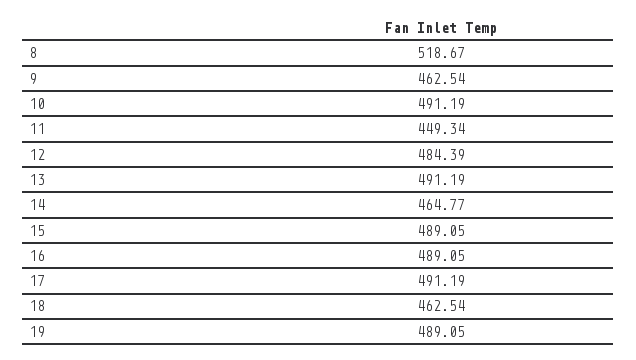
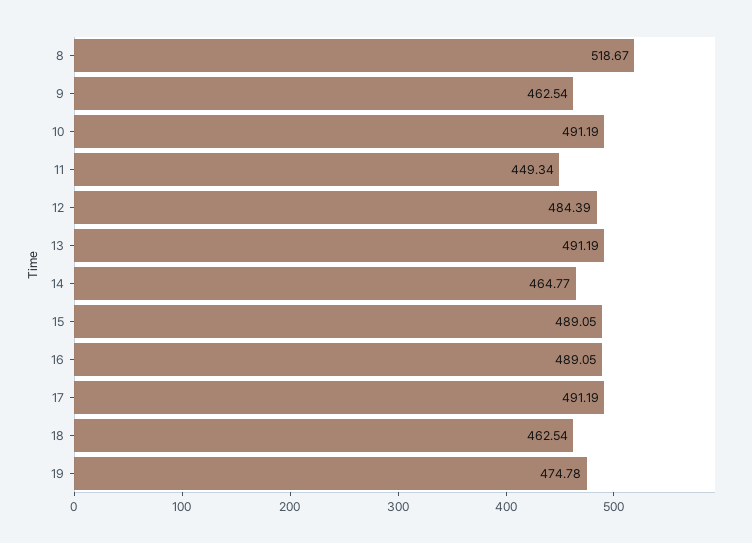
19: 489.05 -> 474.78

